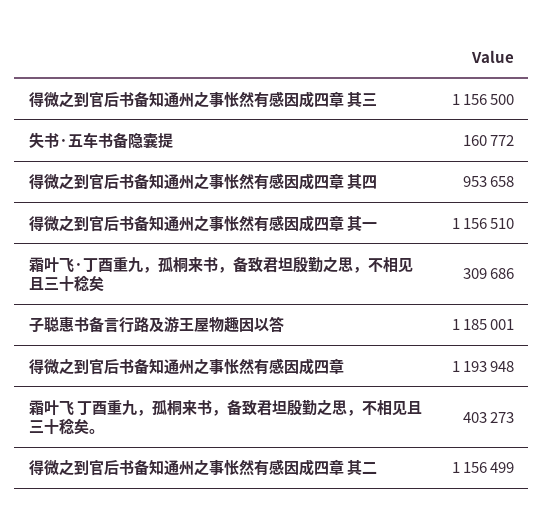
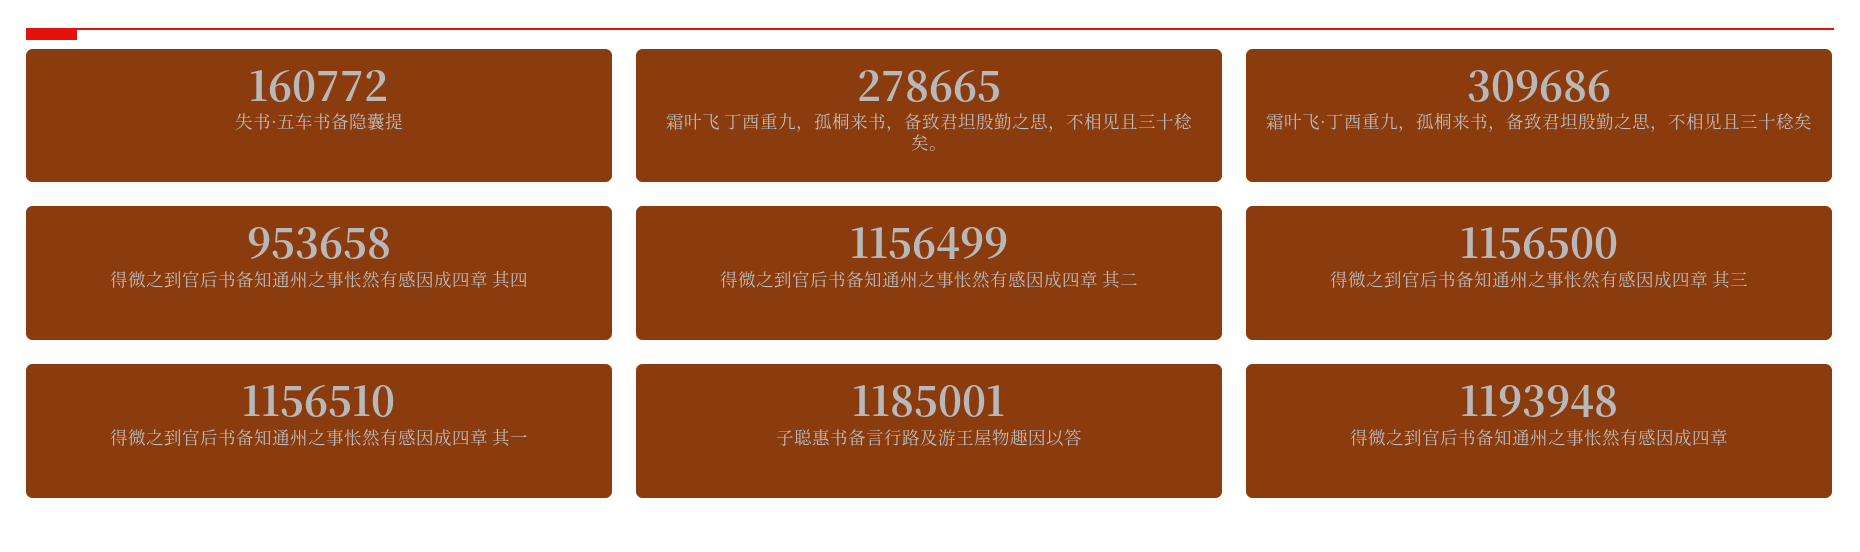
霜叶飞 丁酉重九，孤桐来书，备致君坦殷勤之思，不相见且三十稔矣。: 403273 -> 278665

